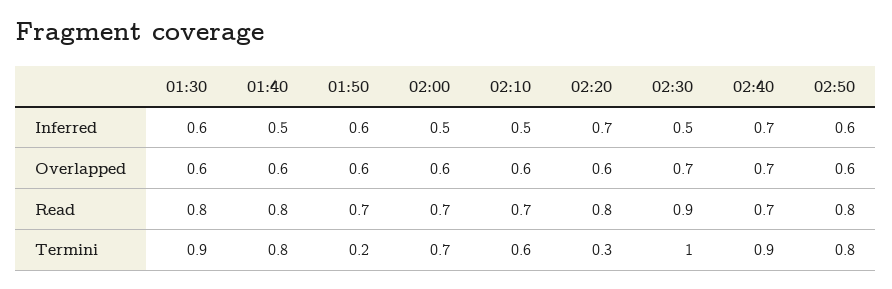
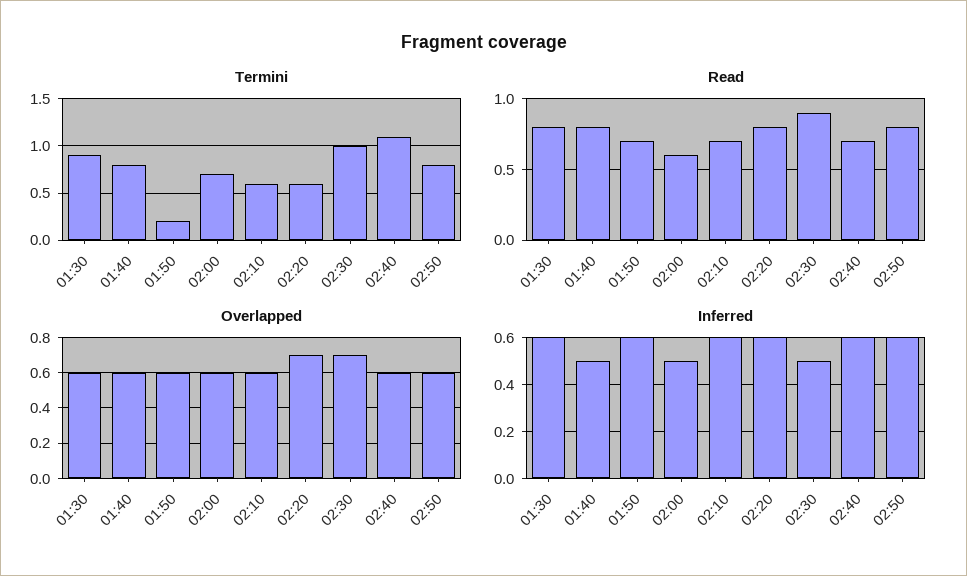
Inferred, 02:10: 0.5 -> 0.6
Inferred, 02:20: 0.7 -> 0.6
Inferred, 02:40: 0.7 -> 0.6
Overlapped, 02:20: 0.6 -> 0.7
Overlapped, 02:40: 0.7 -> 0.6
Read, 02:00: 0.7 -> 0.6
Termini, 02:20: 0.3 -> 0.6
Termini, 02:40: 0.9 -> 1.1

